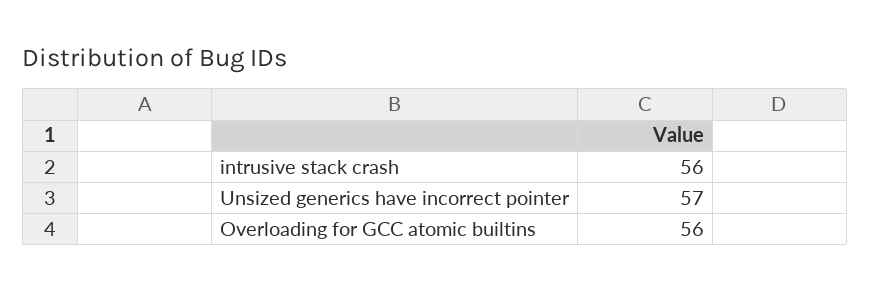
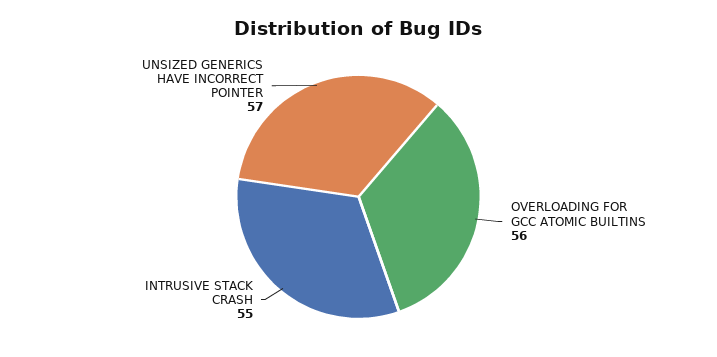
intrusive stack crash: 56 -> 55

